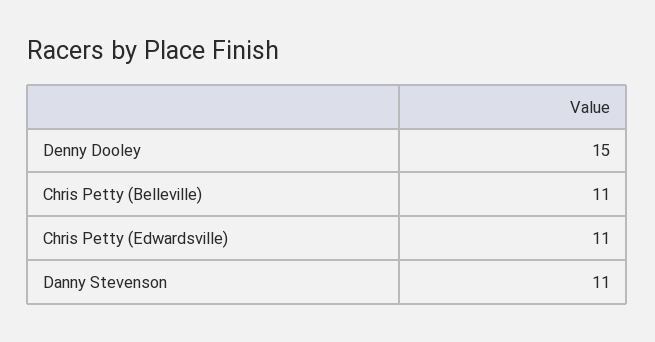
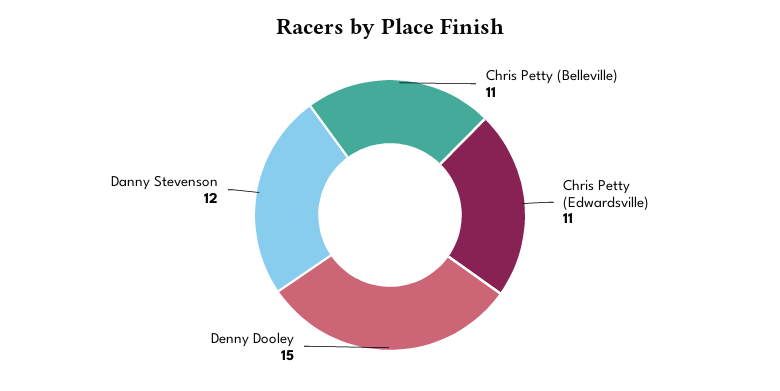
Danny Stevenson: 11 -> 12

